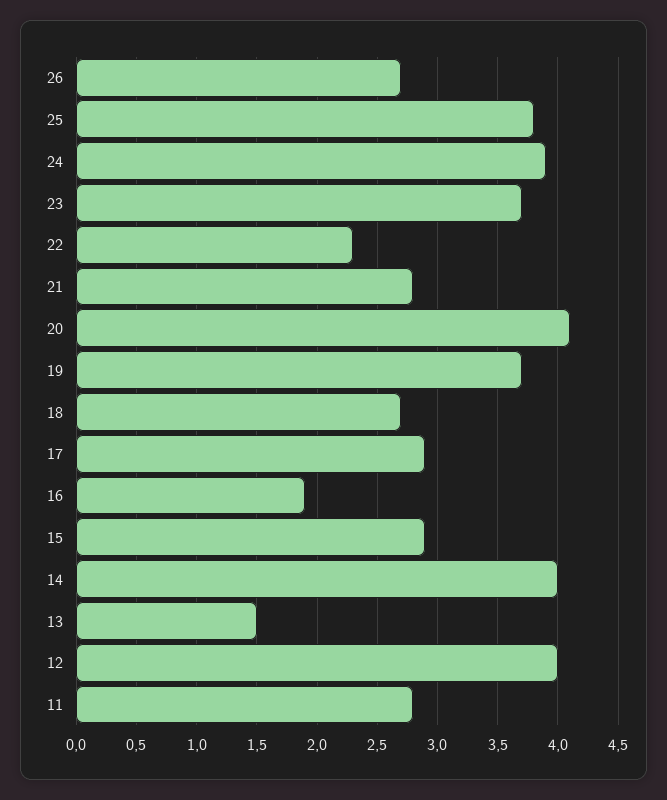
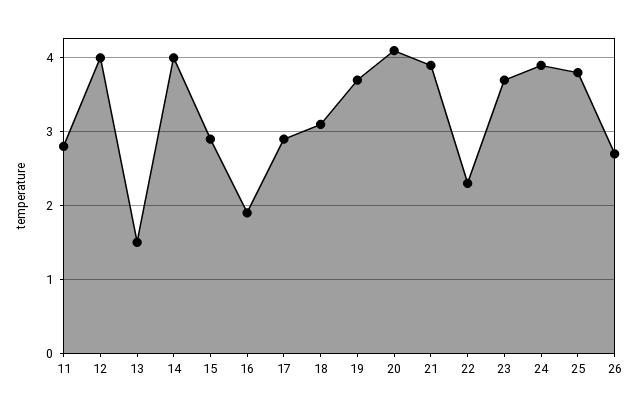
21: 2.8 -> 3.9
18: 2.7 -> 3.1

